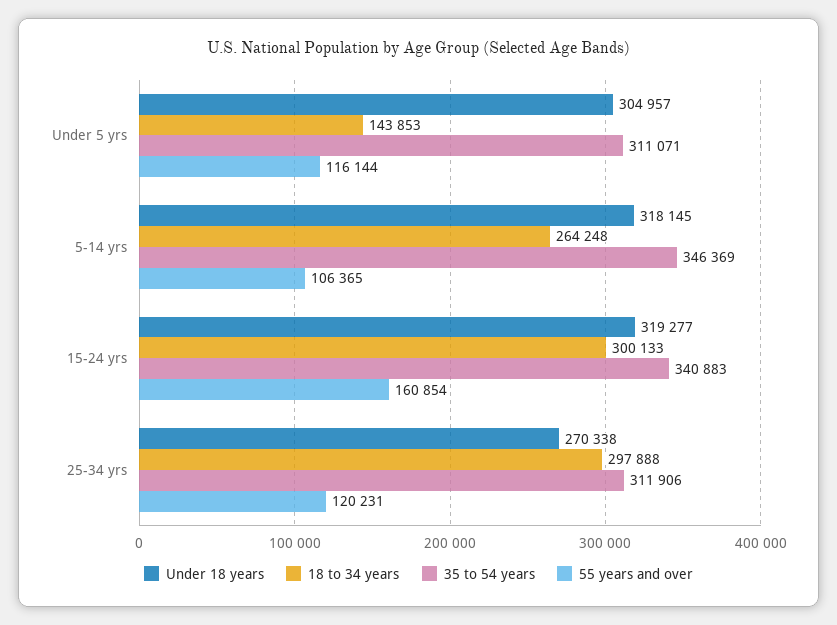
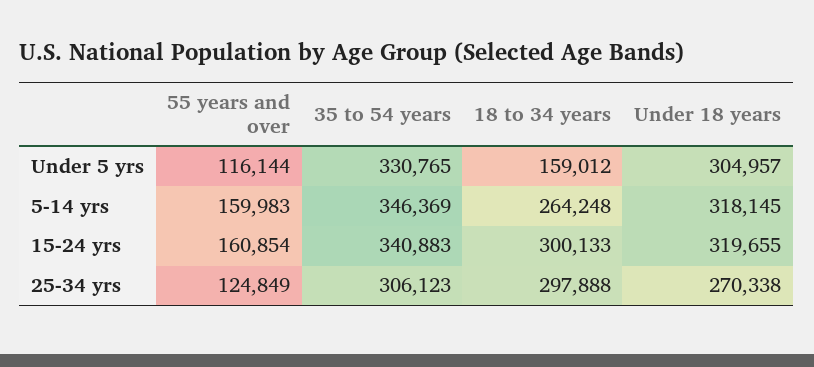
18 to 34 years, Under 5 yrs: 143853 -> 159012
35 to 54 years, Under 5 yrs: 311071 -> 330765
55 years and over, 5-14 yrs: 106365 -> 159983
Under 18 years, 15-24 yrs: 319277 -> 319655
35 to 54 years, 25-34 yrs: 311906 -> 306123
55 years and over, 25-34 yrs: 120231 -> 124849

